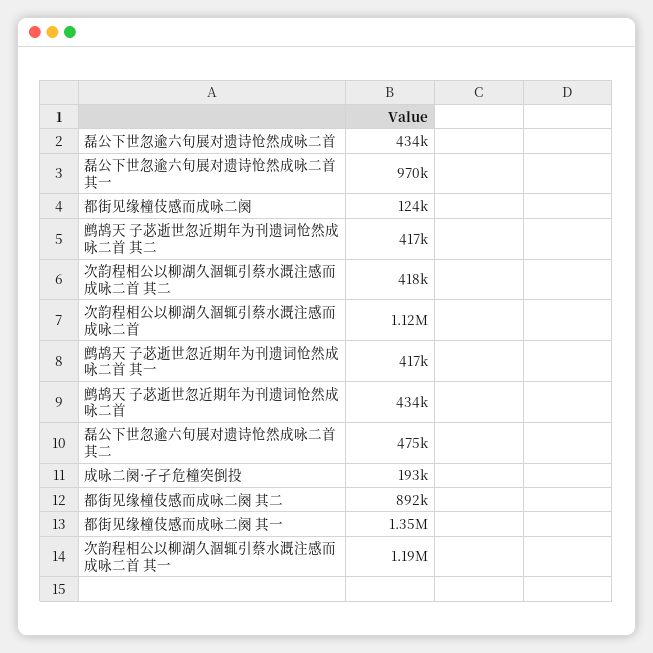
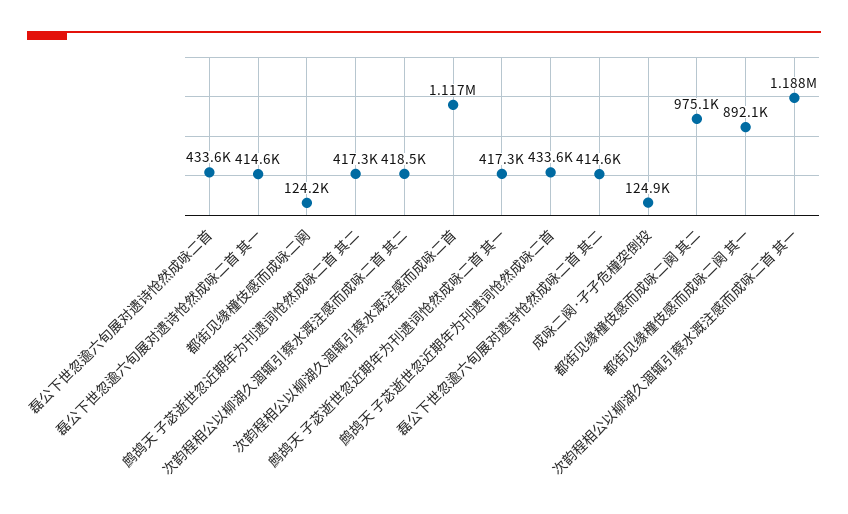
磊公下世忽逾六旬展对遗诗怆然成咏二首 其一: 970000 -> 414600
磊公下世忽逾六旬展对遗诗怆然成咏二首 其二: 475000 -> 414600
成咏二阕·孑孑危橦突倒投: 193000 -> 124900
都街见缘橦伎感而成咏二阕 其二: 892000 -> 975100
都街见缘橦伎感而成咏二阕 其一: 1350000 -> 892100

